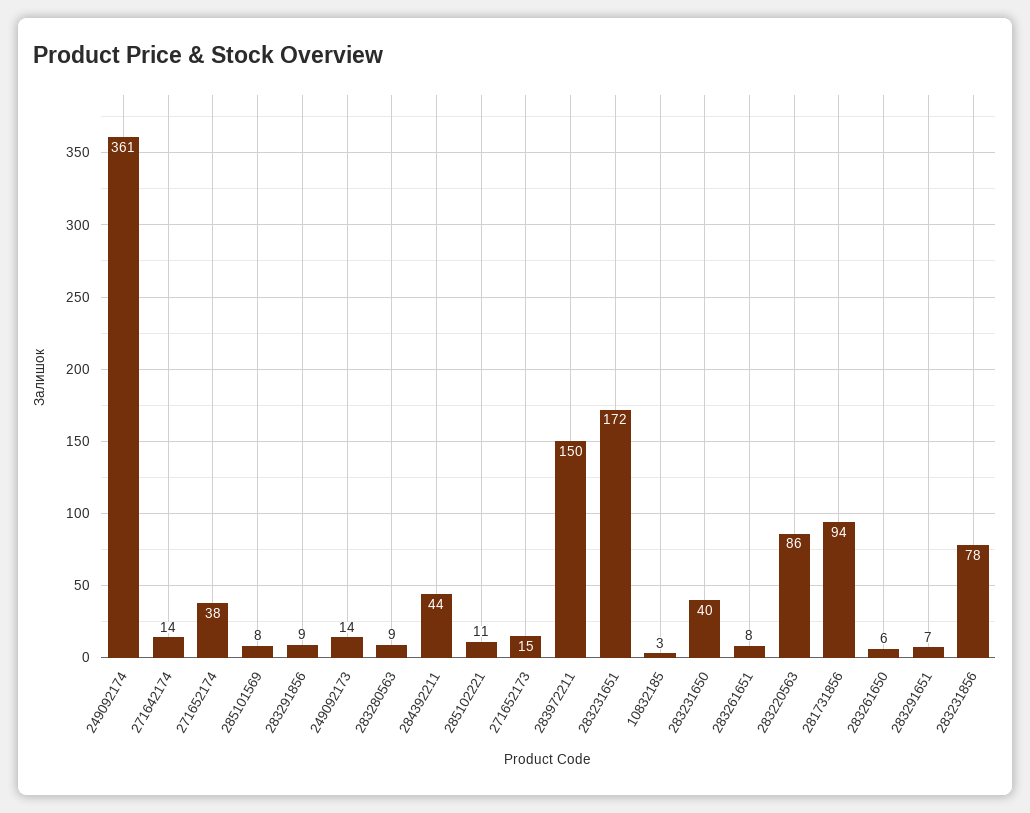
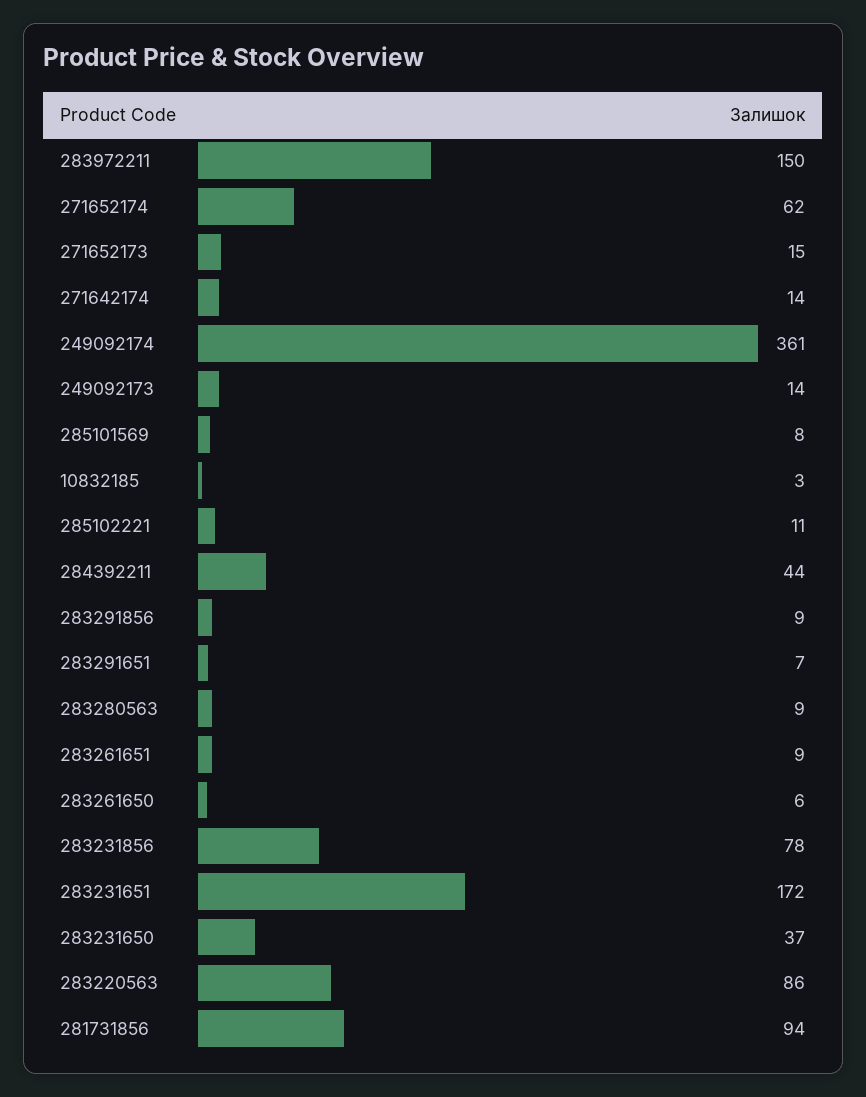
271652174: 38 -> 62
283231650: 40 -> 37
283261651: 8 -> 9

